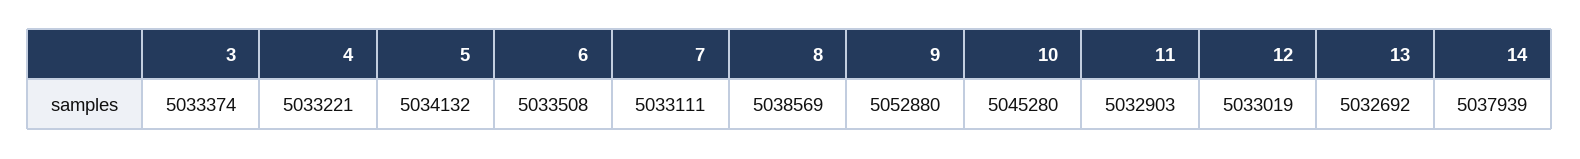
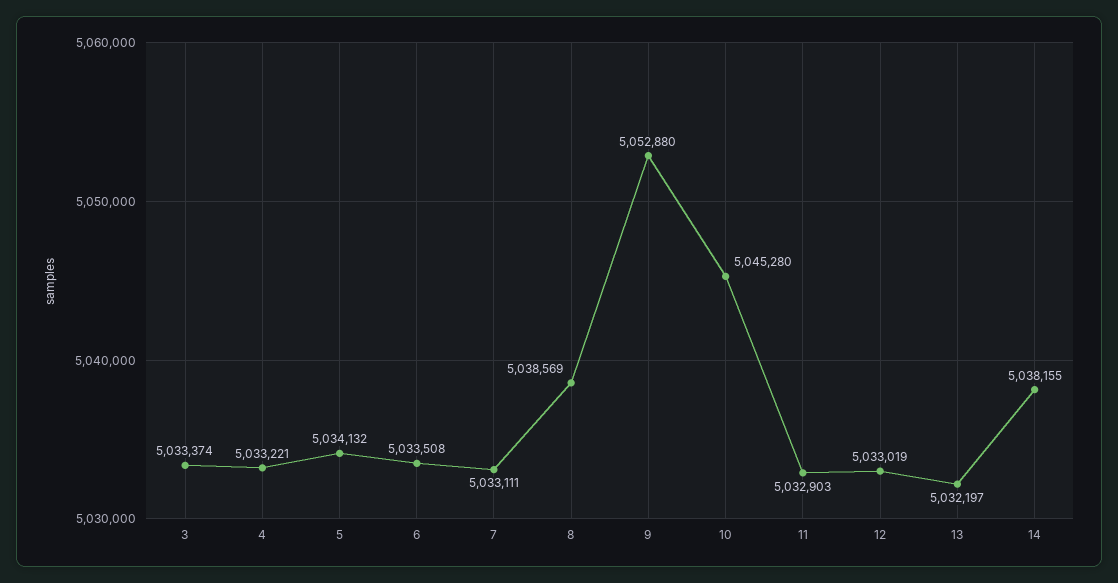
13: 5032692 -> 5032197
14: 5037939 -> 5038155

